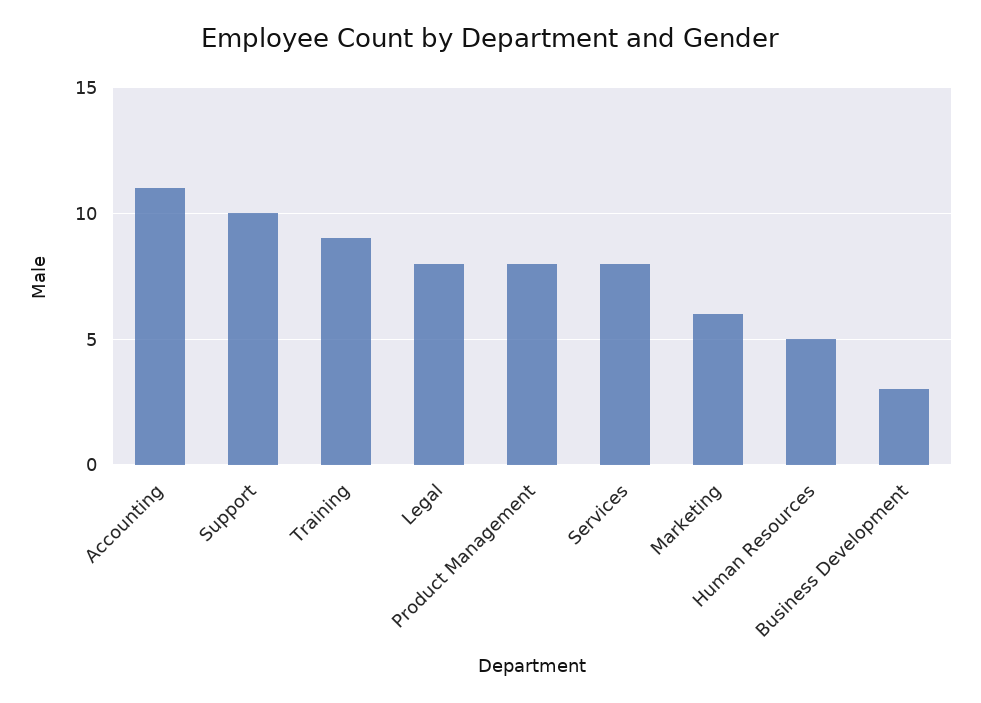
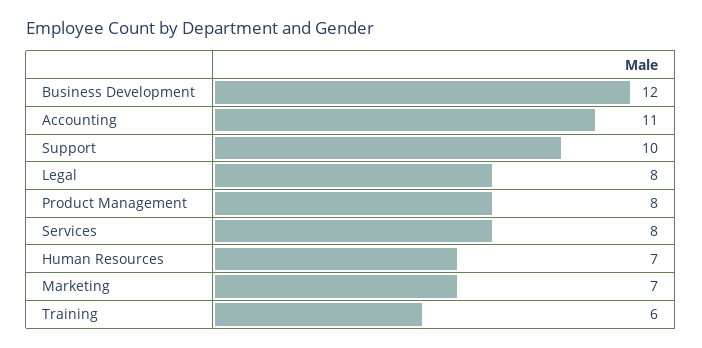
Training: 9 -> 6
Marketing: 6 -> 7
Human Resources: 5 -> 7
Business Development: 3 -> 12

